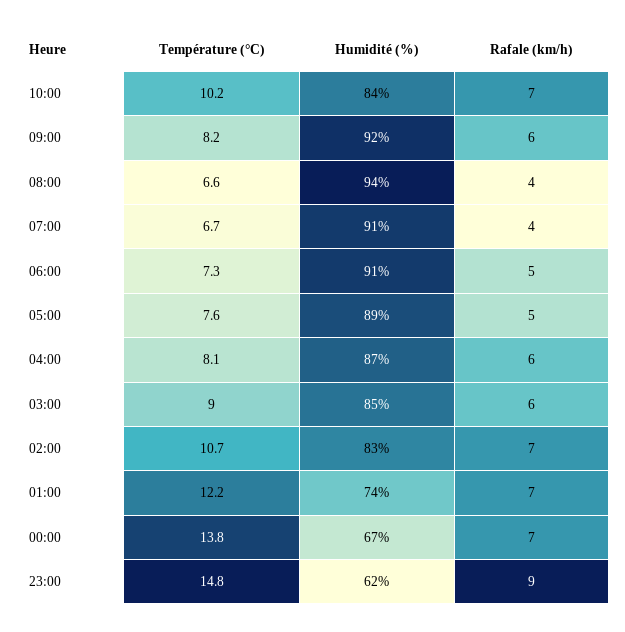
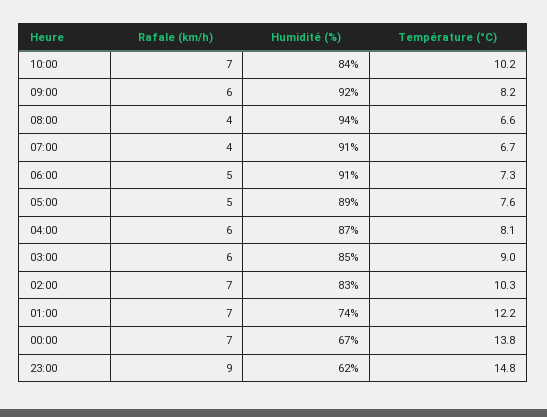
Température (°C), 02:00: 10.7 -> 10.3

